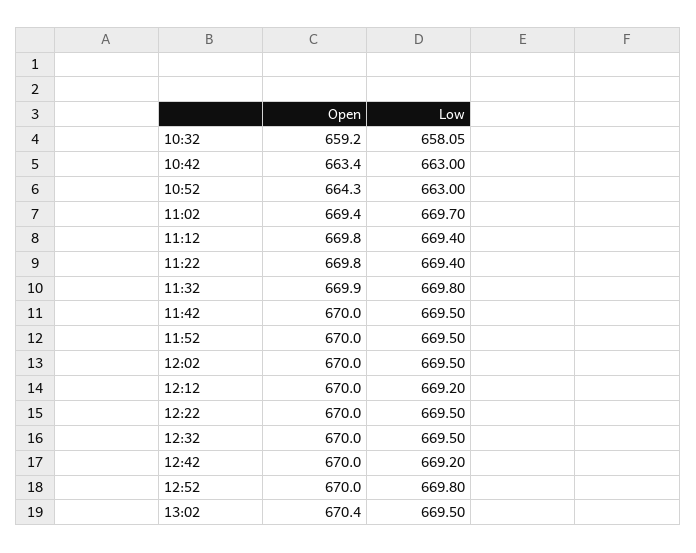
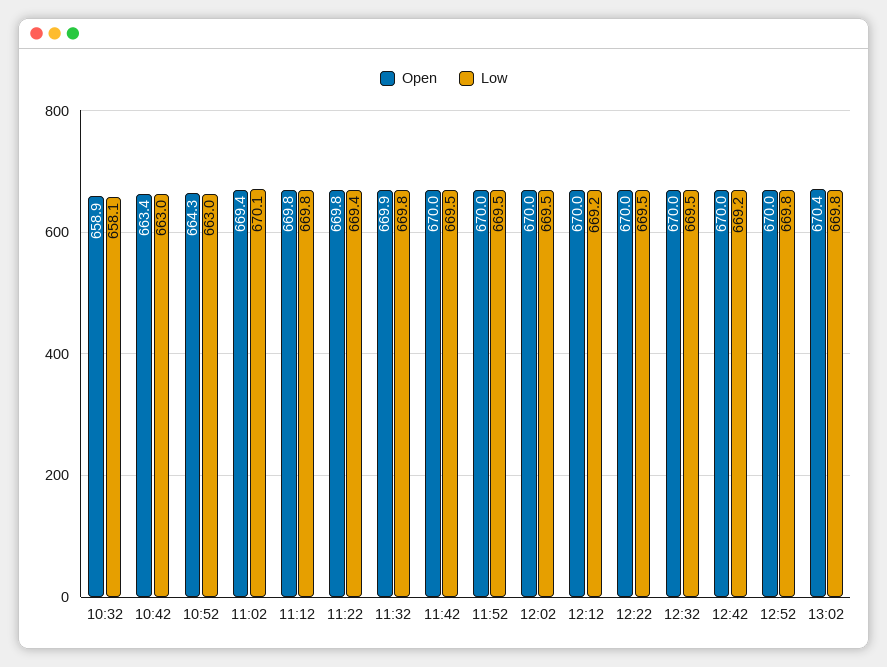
Open, 10:32: 659.2 -> 658.9
Low, 11:02: 669.7 -> 670.1
Low, 11:12: 669.4 -> 669.8
Low, 13:02: 669.5 -> 669.8

